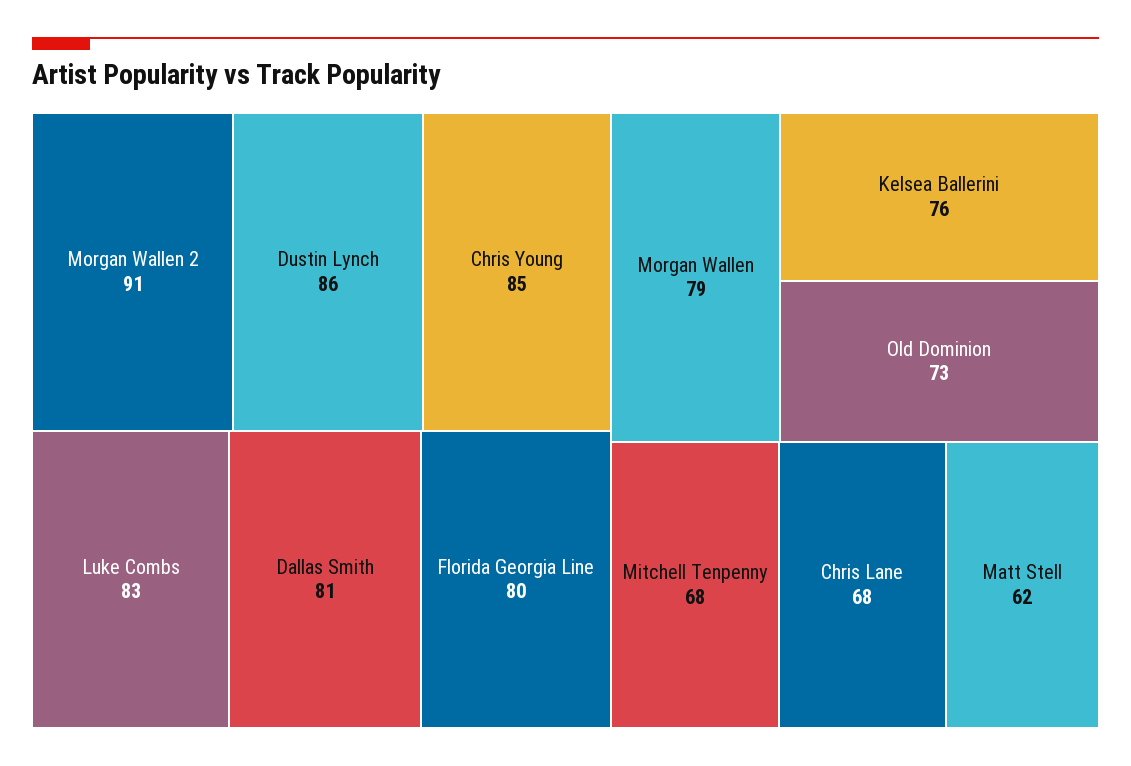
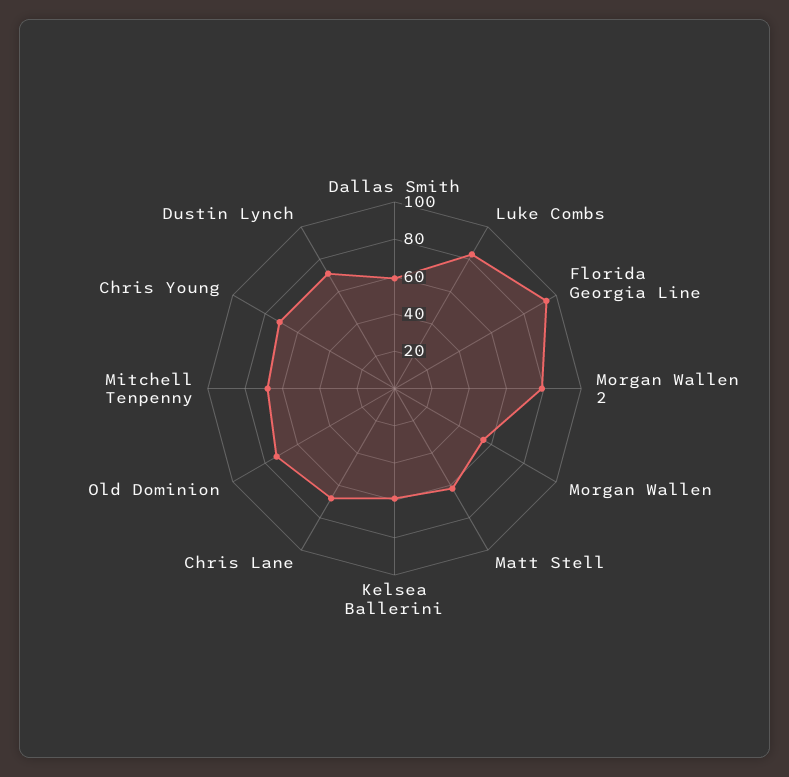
Morgan Wallen 2: 91 -> 80
Dustin Lynch: 86 -> 70
Chris Young: 85 -> 70
Dallas Smith: 81 -> 60
Florida Georgia Line: 80 -> 95
Morgan Wallen: 79 -> 55
Kelsea Ballerini: 76 -> 60

